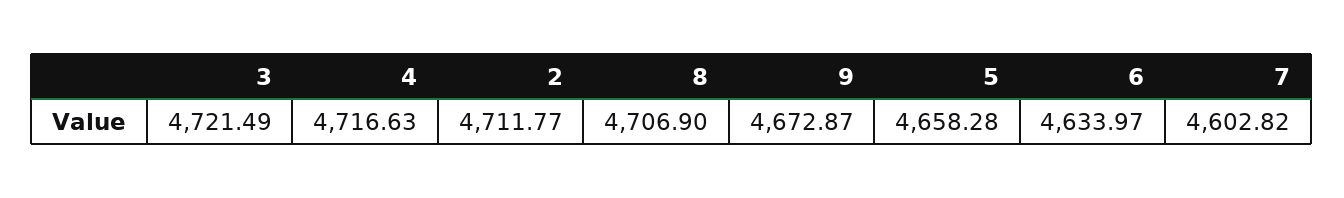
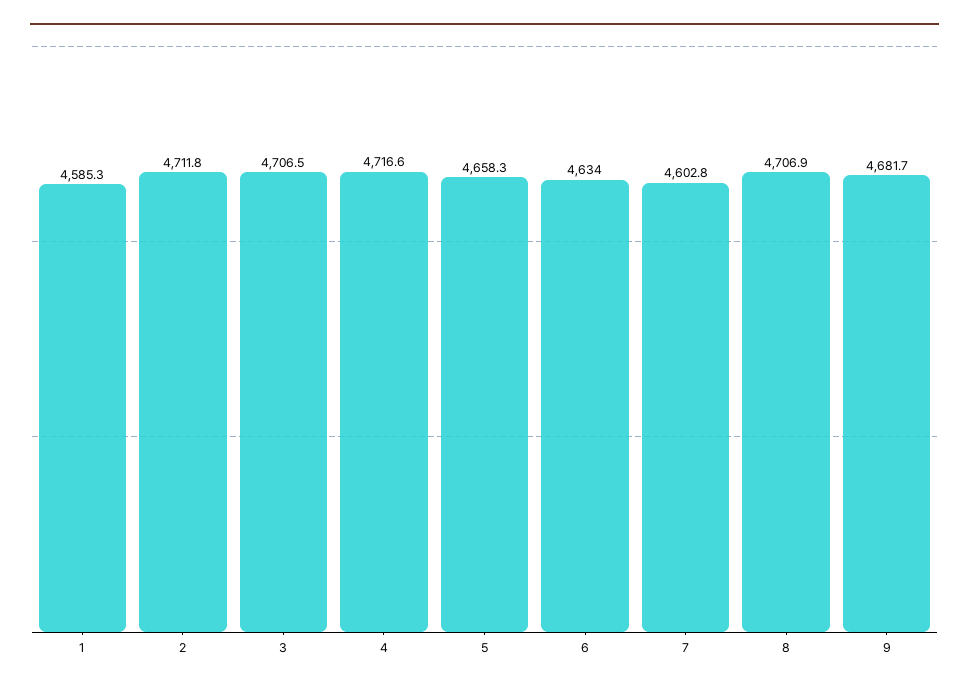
3: 4721.49 -> 4706.5
9: 4672.87 -> 4681.7
1: none -> 4585.3

